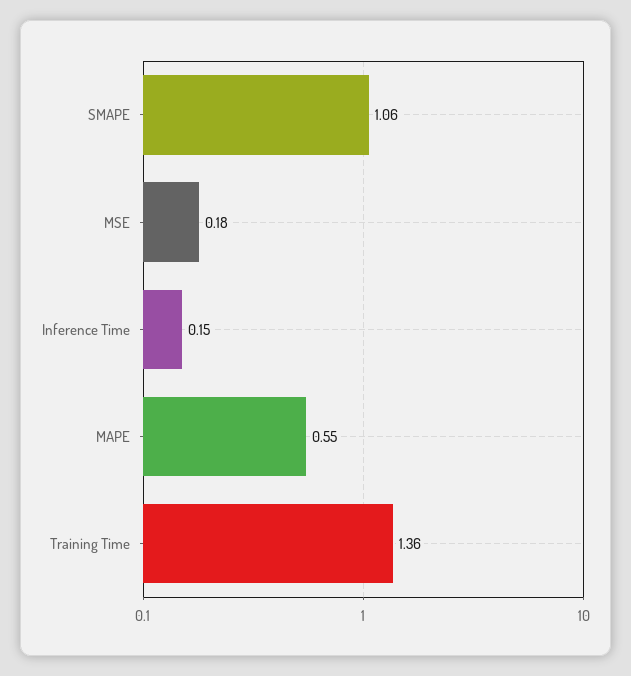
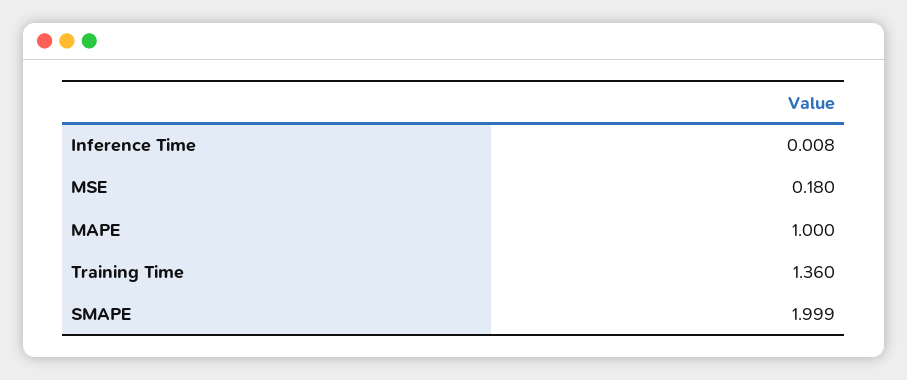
SMAPE: 1.06 -> 1.999
Inference Time: 0.15 -> 0.008
MAPE: 0.55 -> 1

